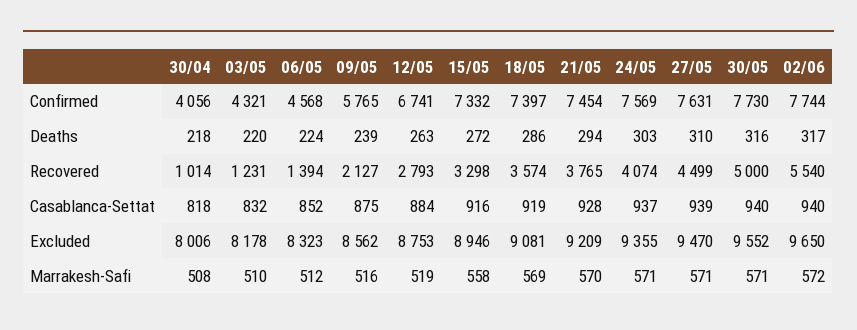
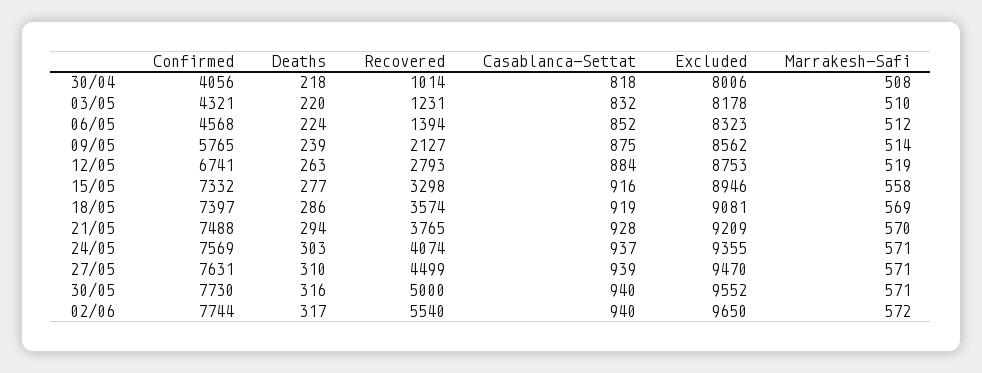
21/05, Confirmed: 7454 -> 7488
15/05, Deaths: 272 -> 277
09/05, Marrakesh-Safi: 516 -> 514

